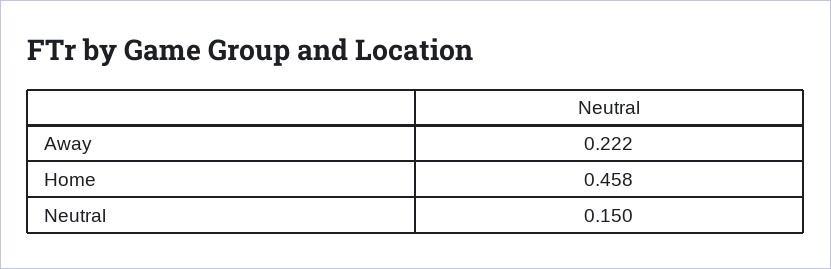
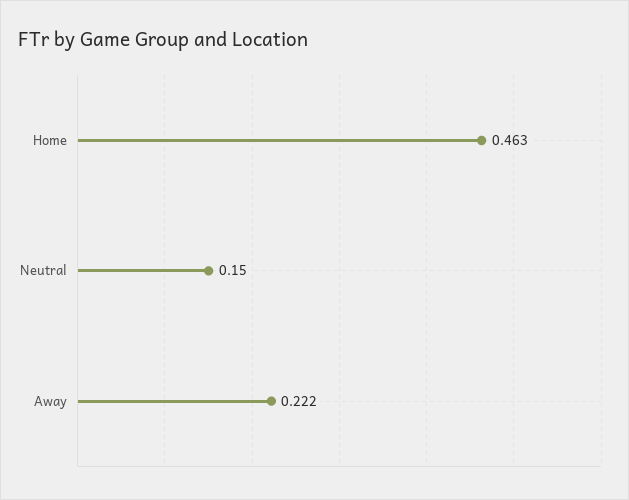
Home: 0.458 -> 0.463

